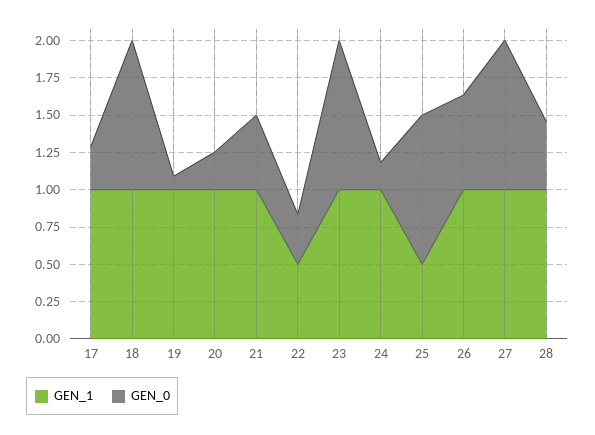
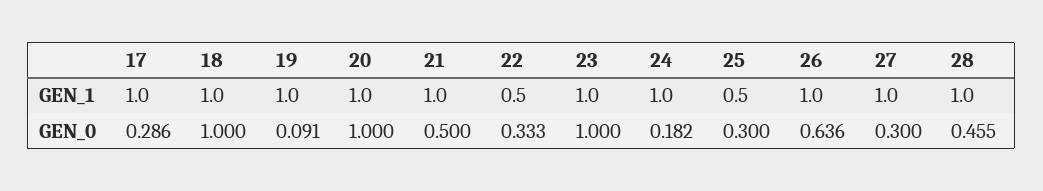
GEN_0, 20: 0.25 -> 1
GEN_0, 25: 1 -> 0.3
GEN_0, 27: 1 -> 0.3

